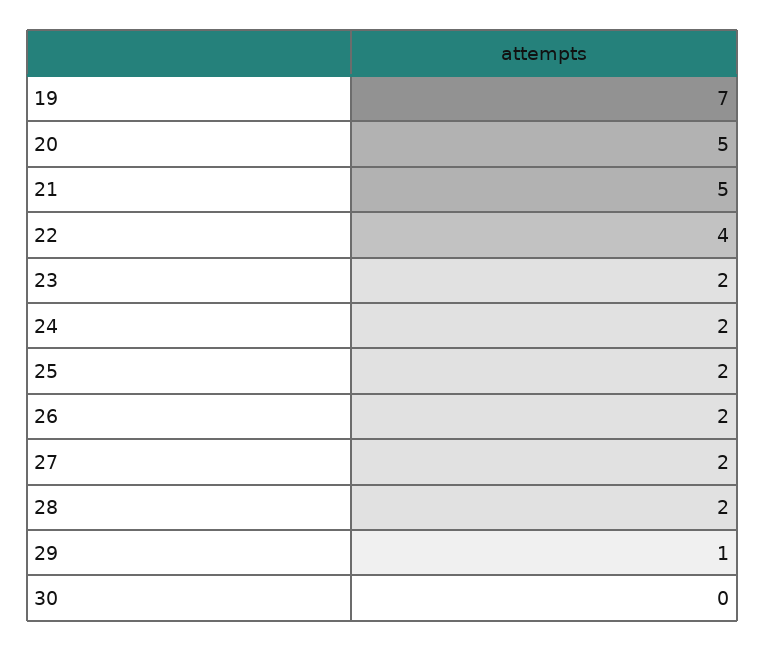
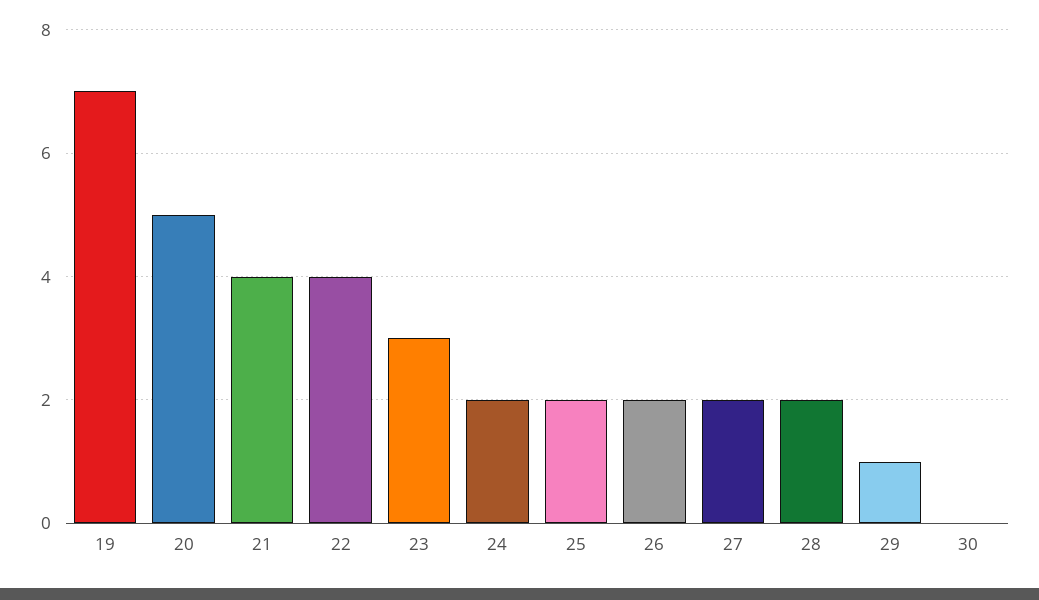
21: 5 -> 4
23: 2 -> 3

